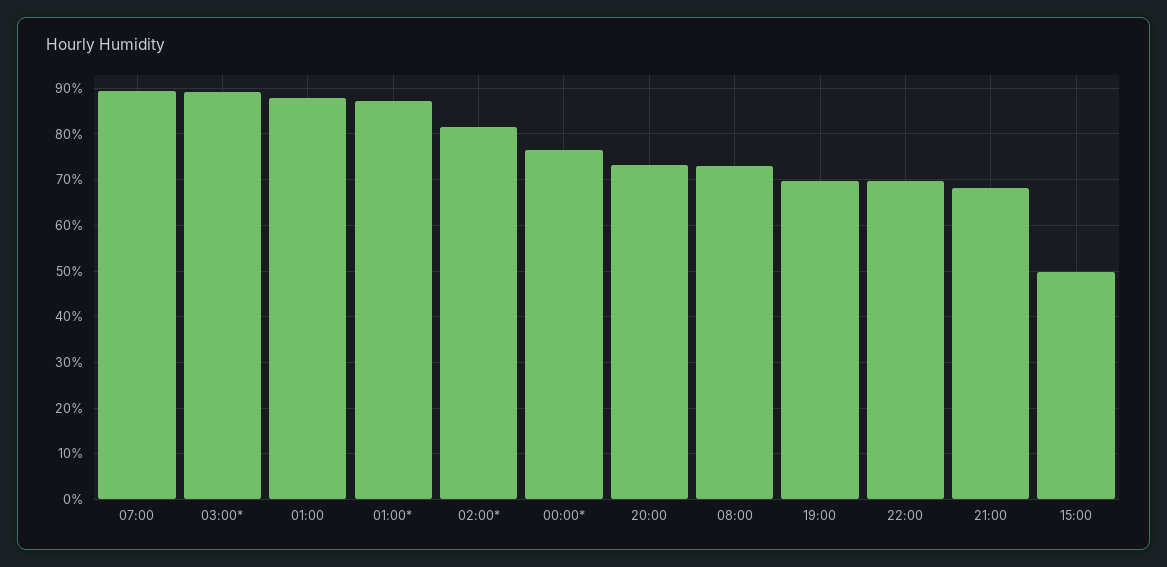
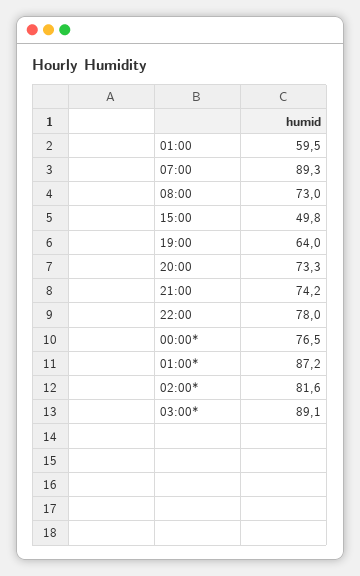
01:00: 88 -> 59.5
19:00: 70 -> 64
22:00: 70 -> 78
21:00: 68 -> 74.2

